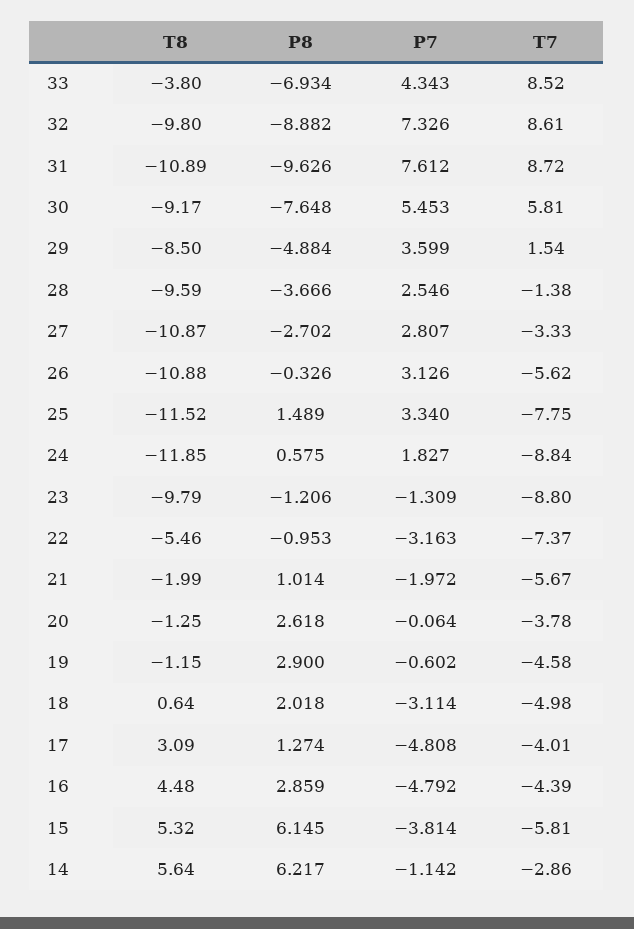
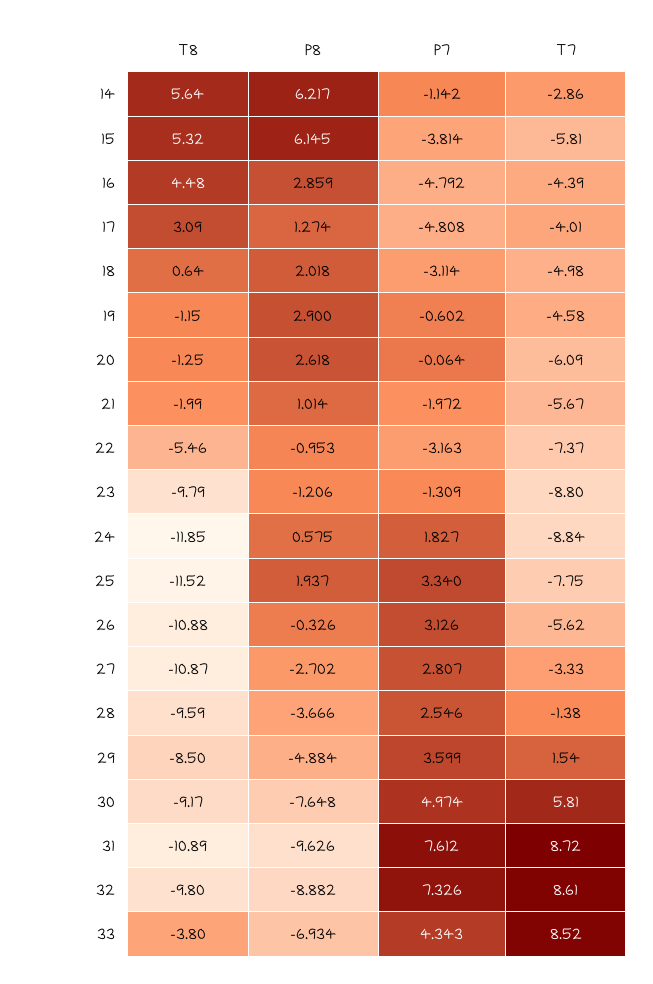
P7, 30: 5.453 -> 4.974
P8, 25: 1.489 -> 1.937
T7, 20: -3.78 -> -6.09

